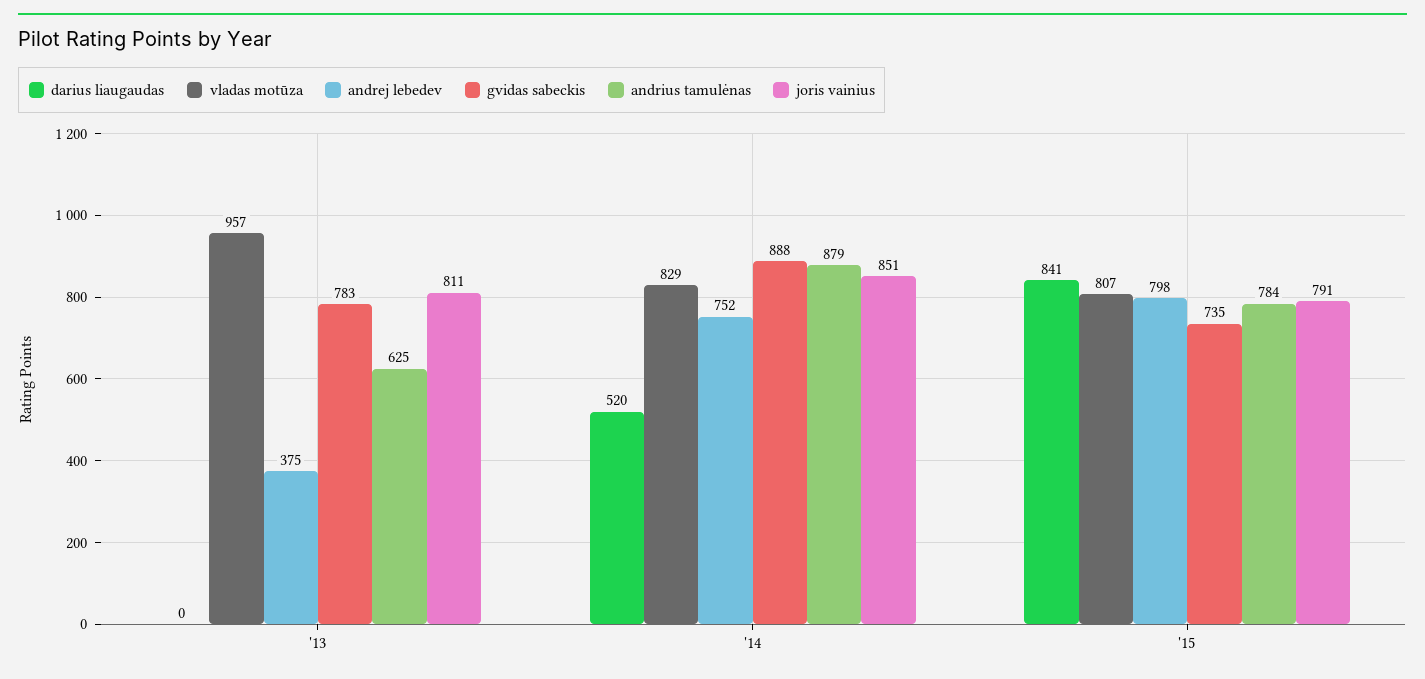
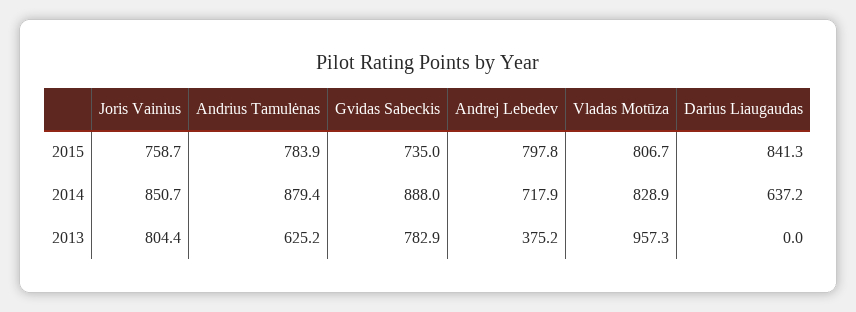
joris vainius, '13: 811 -> 804.4
darius liaugaudas, '14: 520 -> 637.2
andrej lebedev, '14: 752 -> 717.9
joris vainius, '15: 791 -> 758.7

